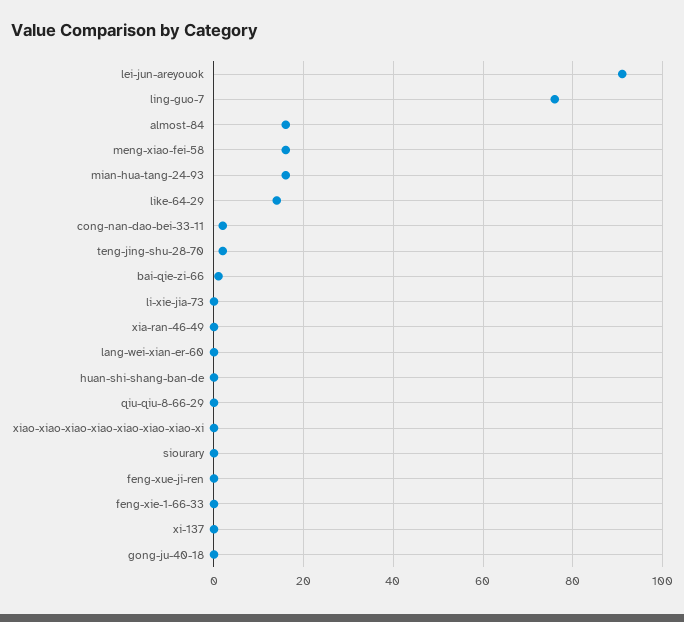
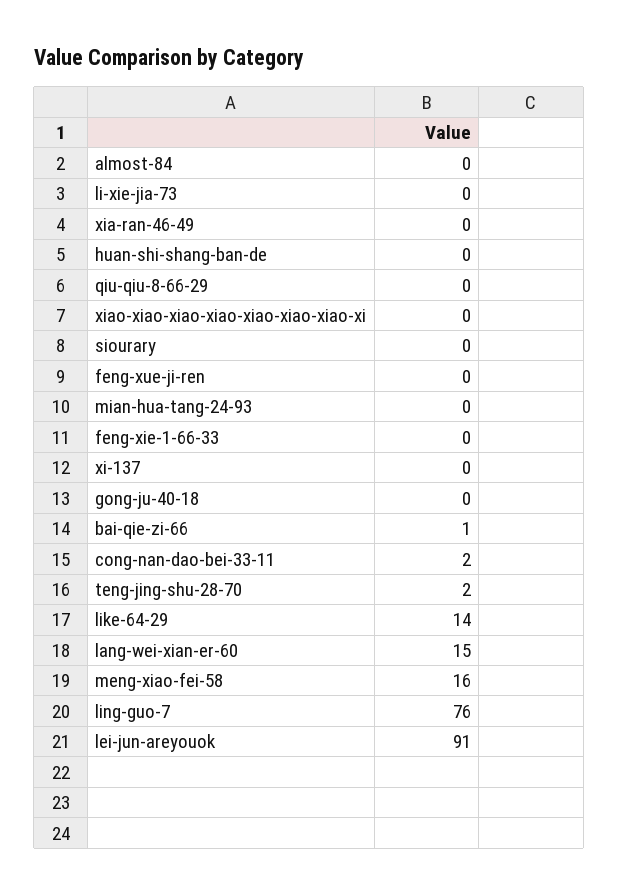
almost-84: 15 -> 0
mian-hua-tang-24-93: 15 -> 0
lang-wei-xian-er-60: 0 -> 15

